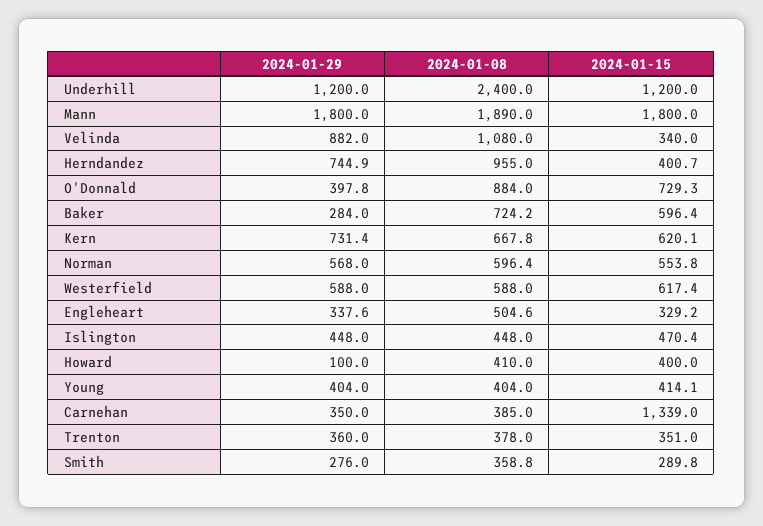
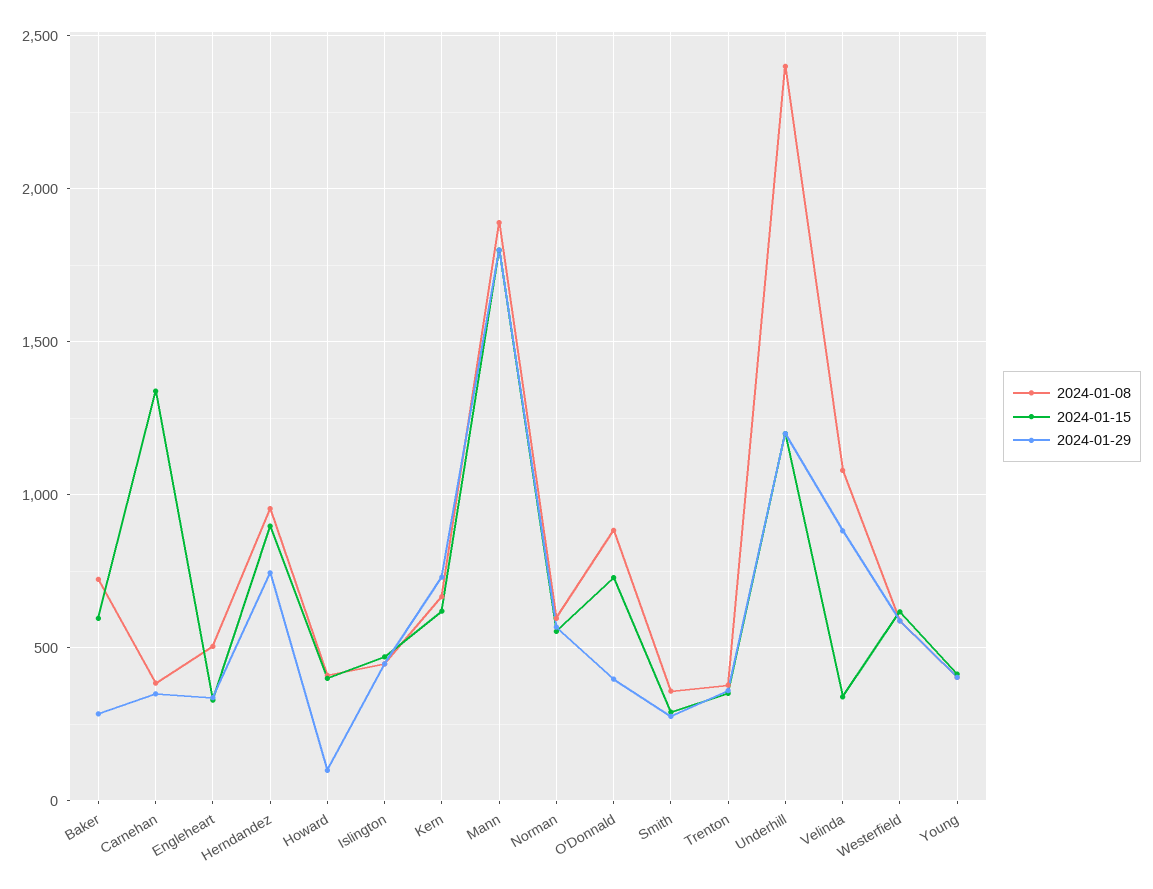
2024-01-15, Herndandez: 400.7 -> 900

